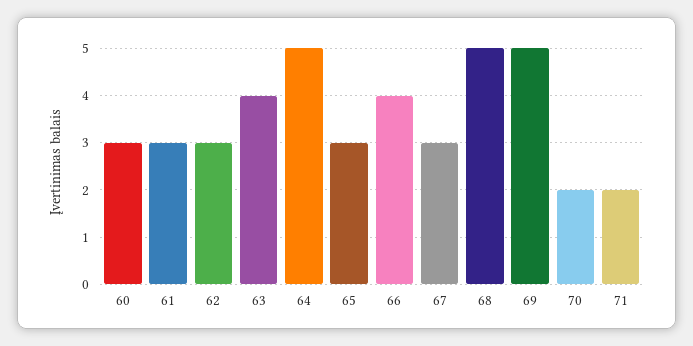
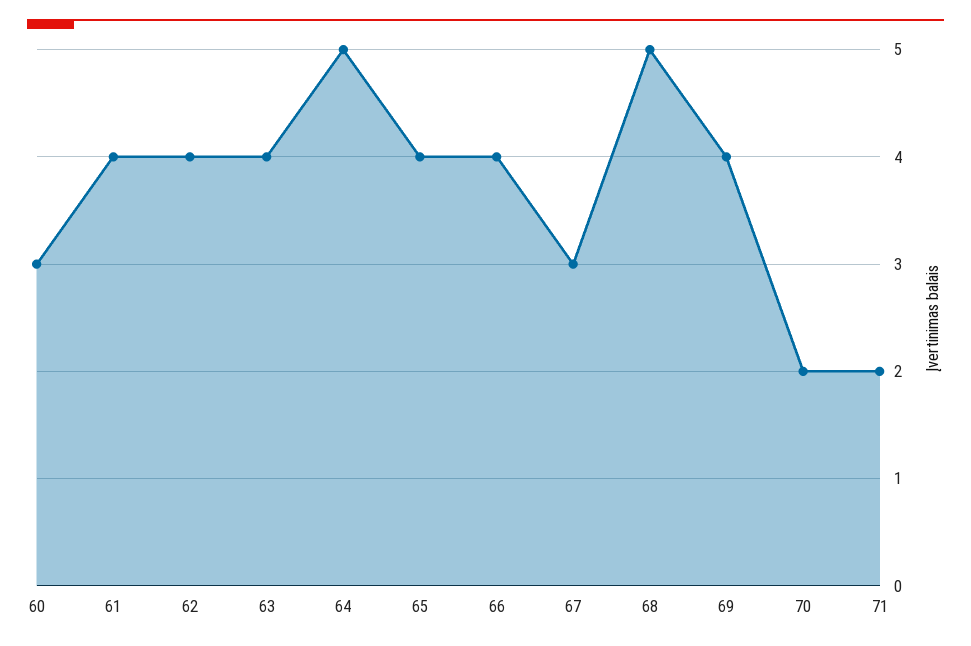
61: 3 -> 4
62: 3 -> 4
65: 3 -> 4
69: 5 -> 4

